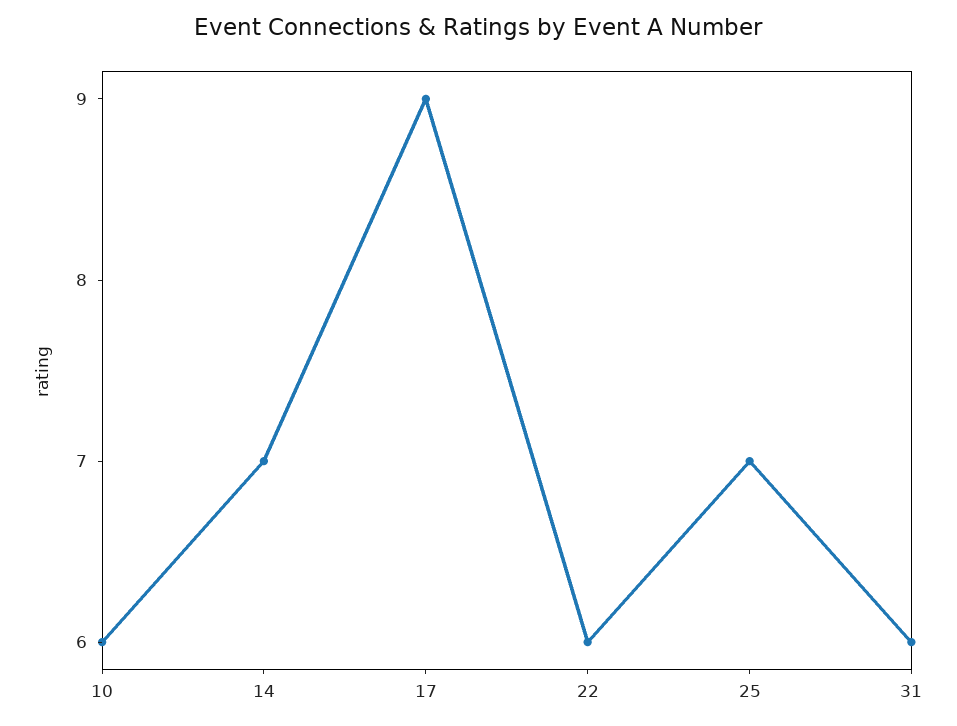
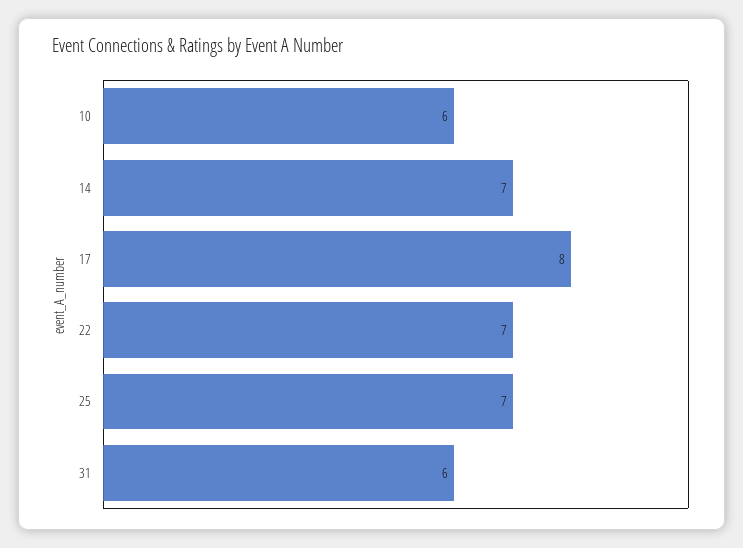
17: 9 -> 8
22: 6 -> 7

